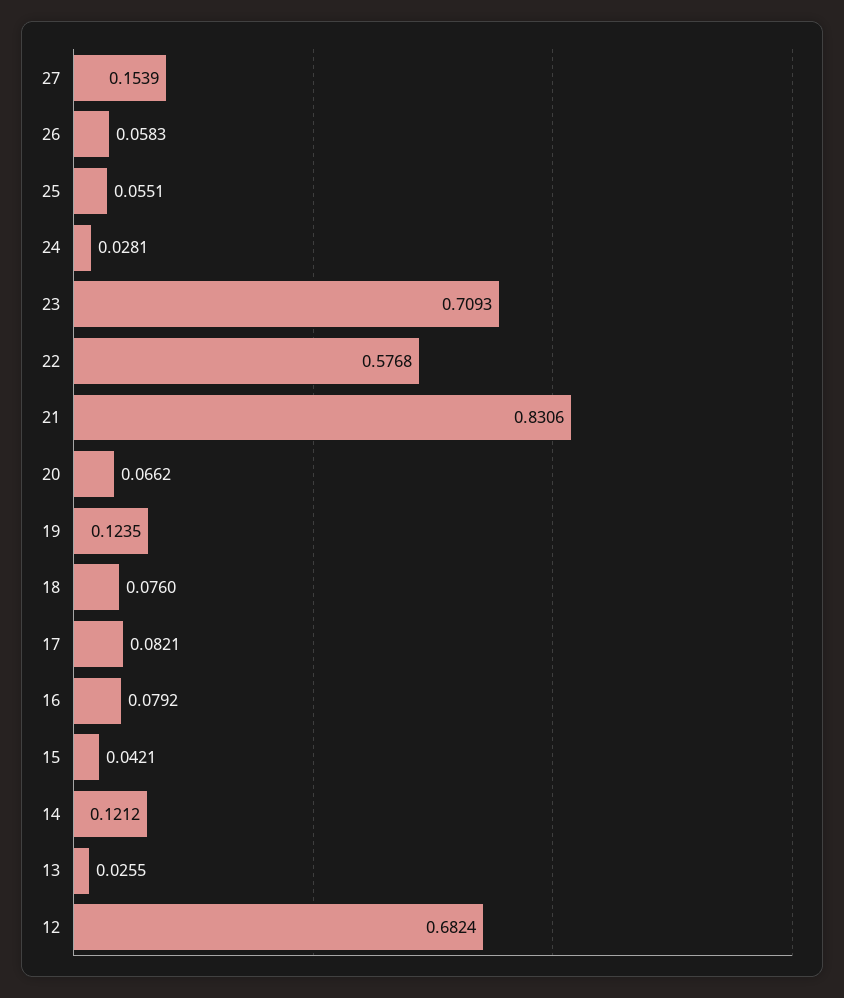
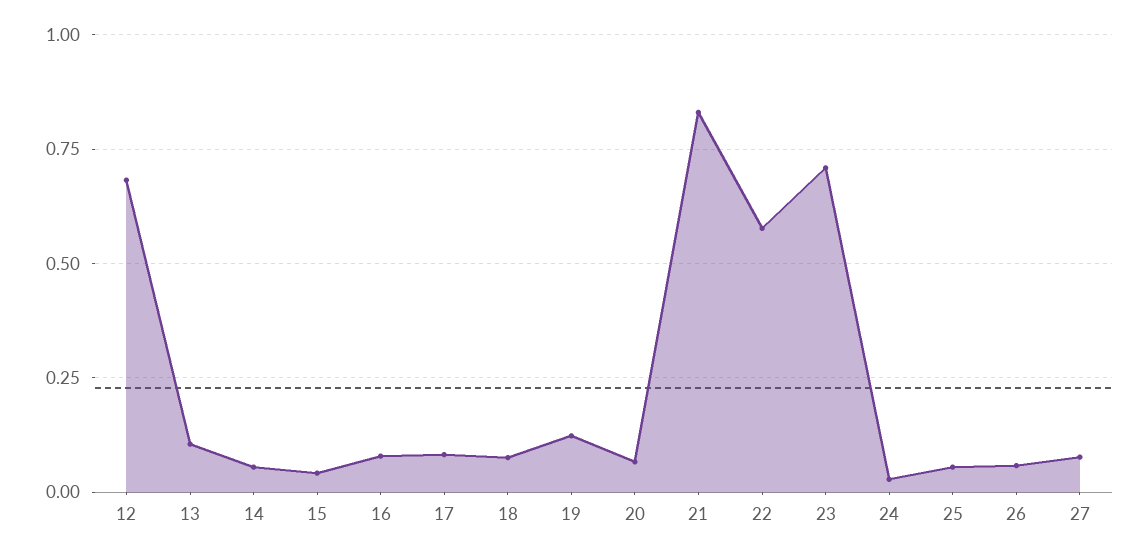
27: 0.1539 -> 0.075
14: 0.1212 -> 0.05
13: 0.0255 -> 0.1

